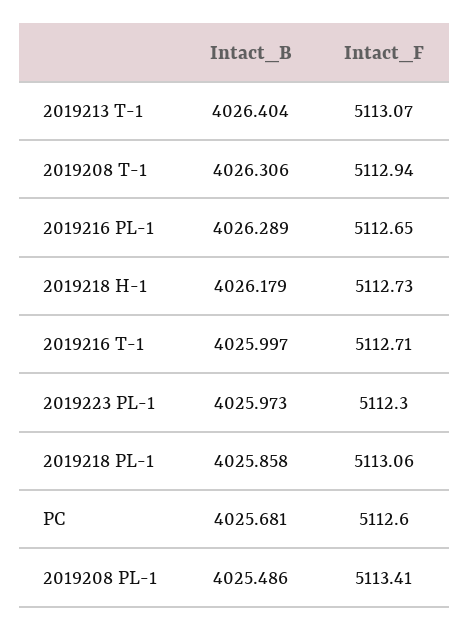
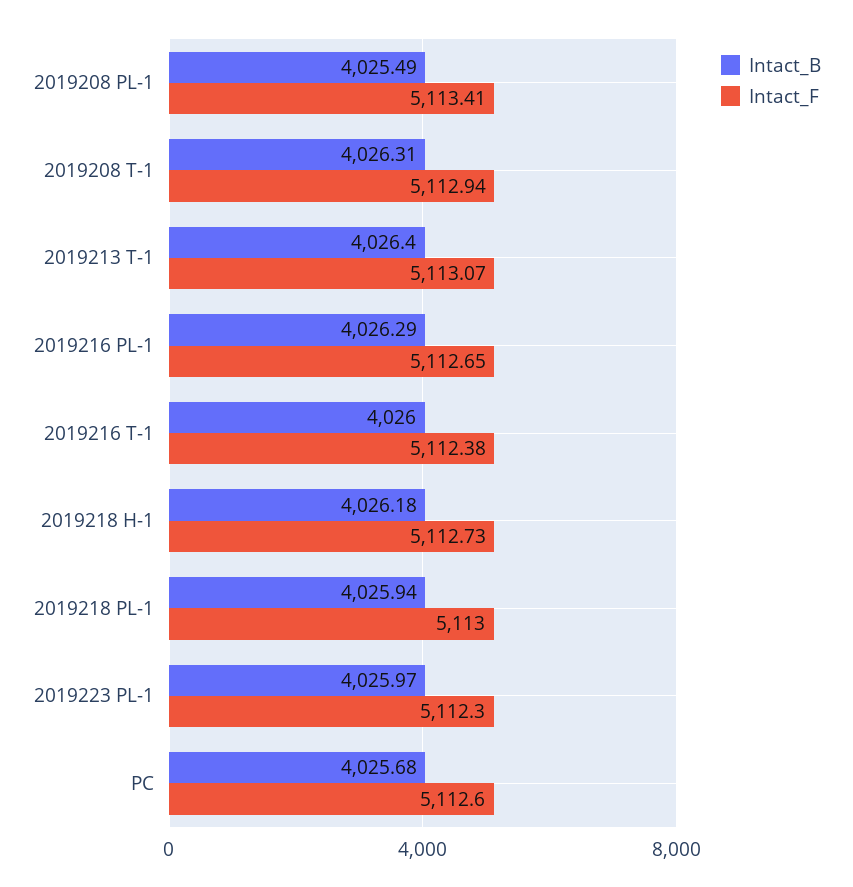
Intact_F, 2019216 T-1: 5112.71 -> 5112.38
Intact_B, 2019218 PL-1: 4025.858 -> 4025.94
Intact_F, 2019218 PL-1: 5113.06 -> 5113

